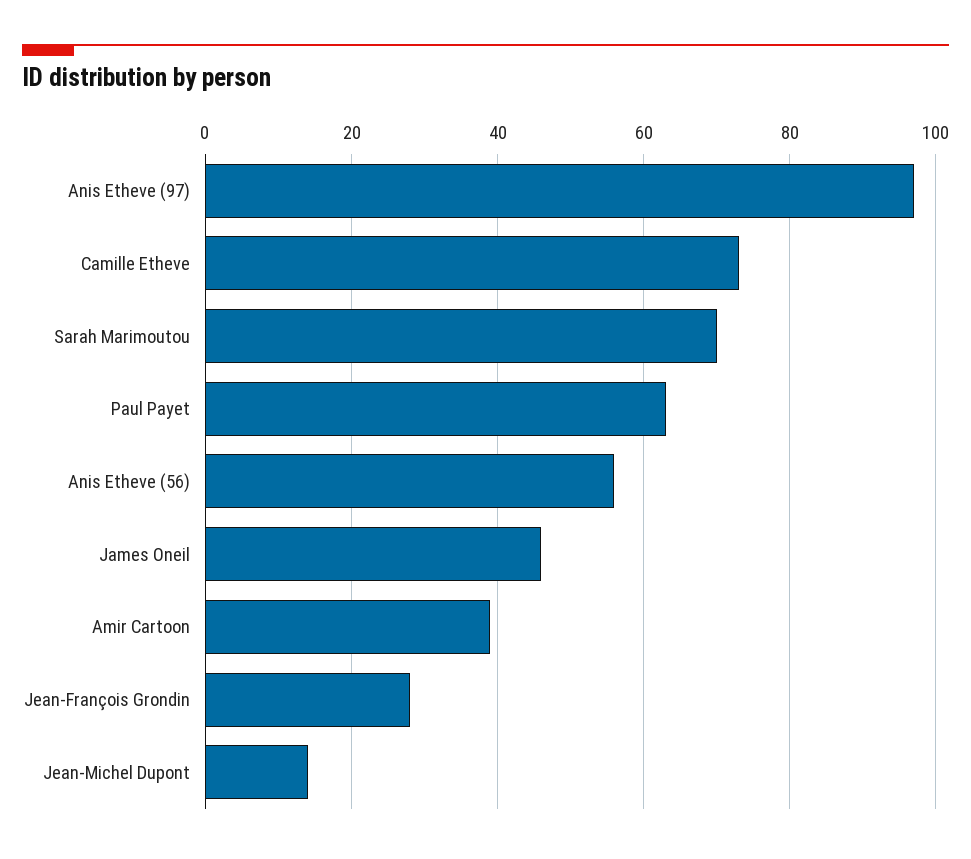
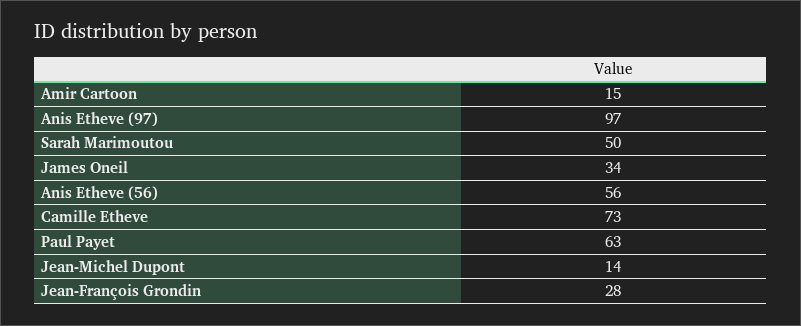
Sarah Marimoutou: 70 -> 50
James Oneil: 45 -> 34
Amir Cartoon: 40 -> 15

